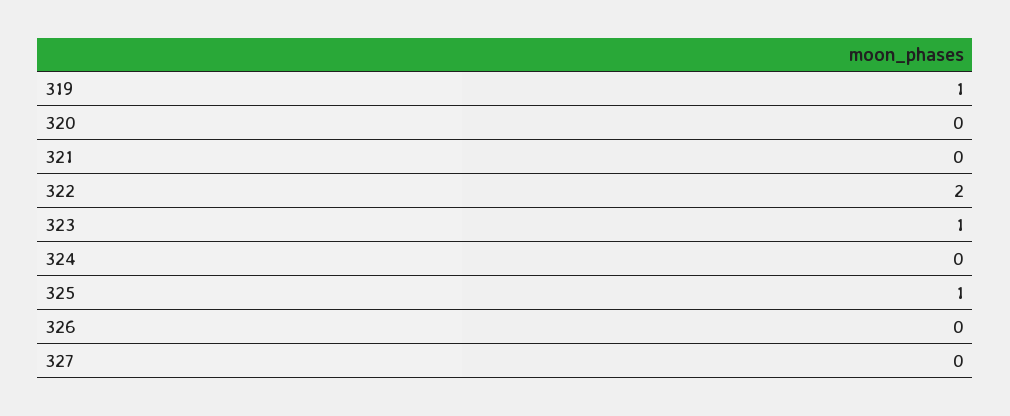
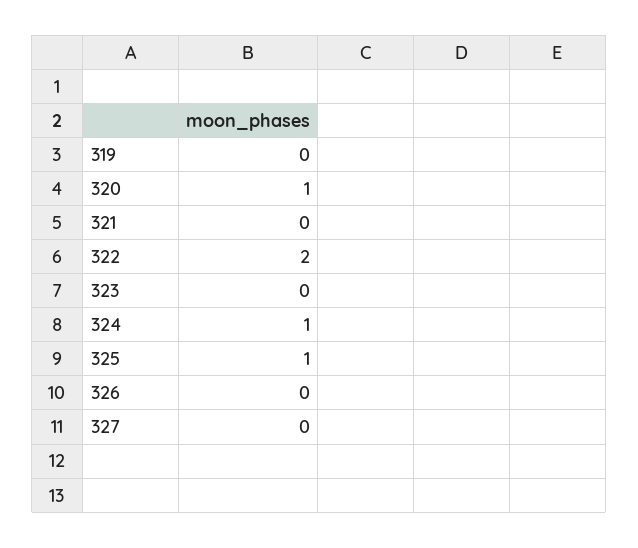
319: 1 -> 0
320: 0 -> 1
323: 1 -> 0
324: 0 -> 1

